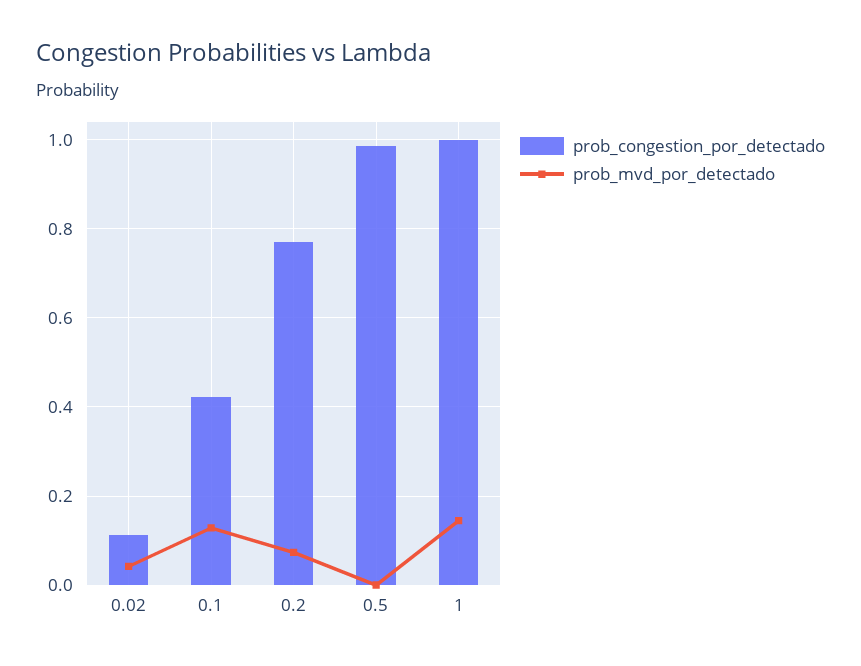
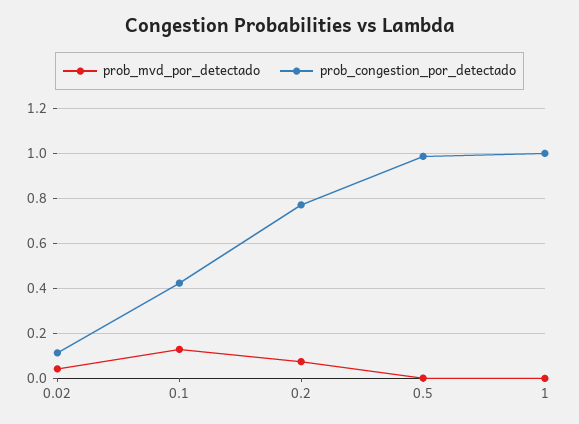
prob_mvd_por_detectado, 1: 0.14 -> 0

